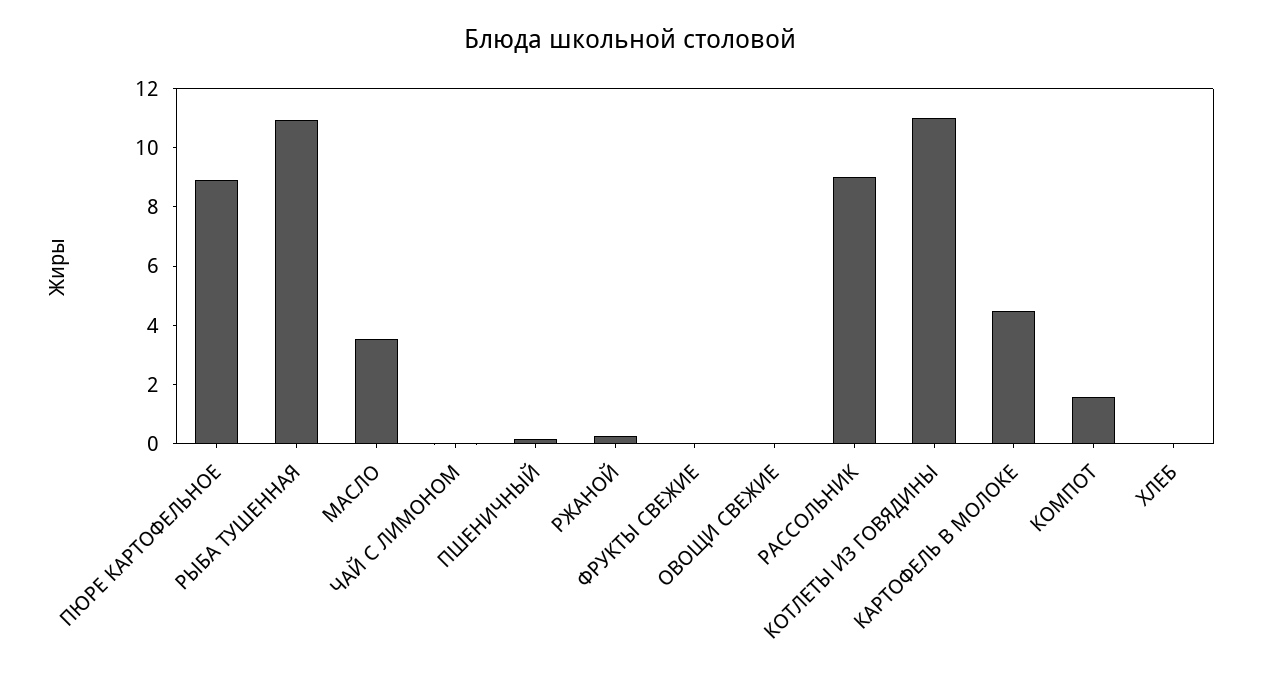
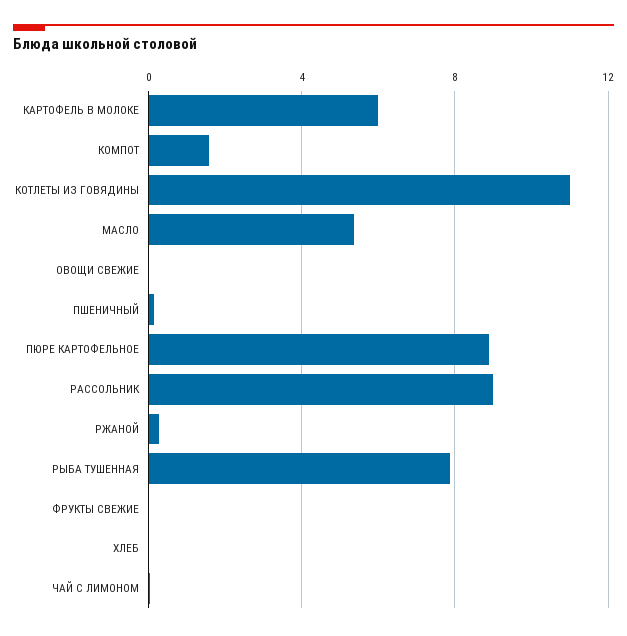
РЫБА ТУШЕННАЯ: 11 -> 8
МАСЛО: 3.5 -> 5.5
КАРТОФЕЛЬ В МОЛОКЕ: 4.5 -> 6

